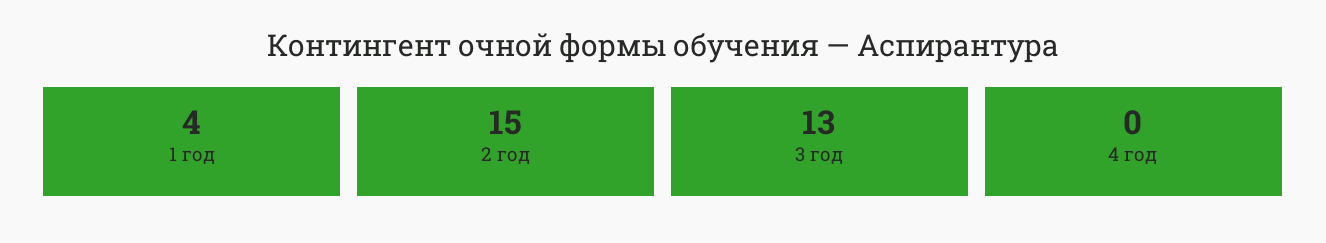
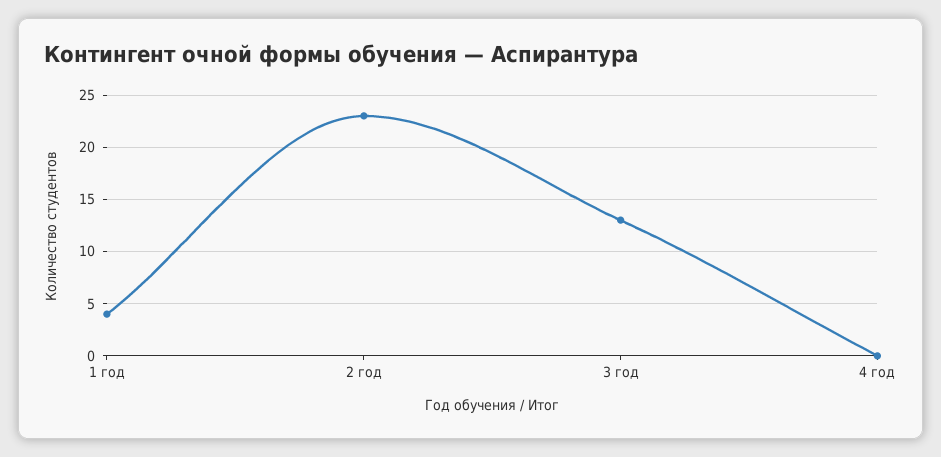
2 год: 15 -> 23

